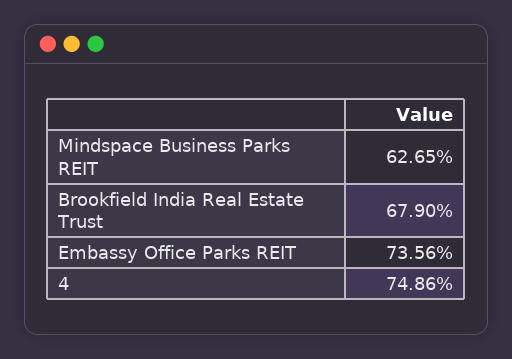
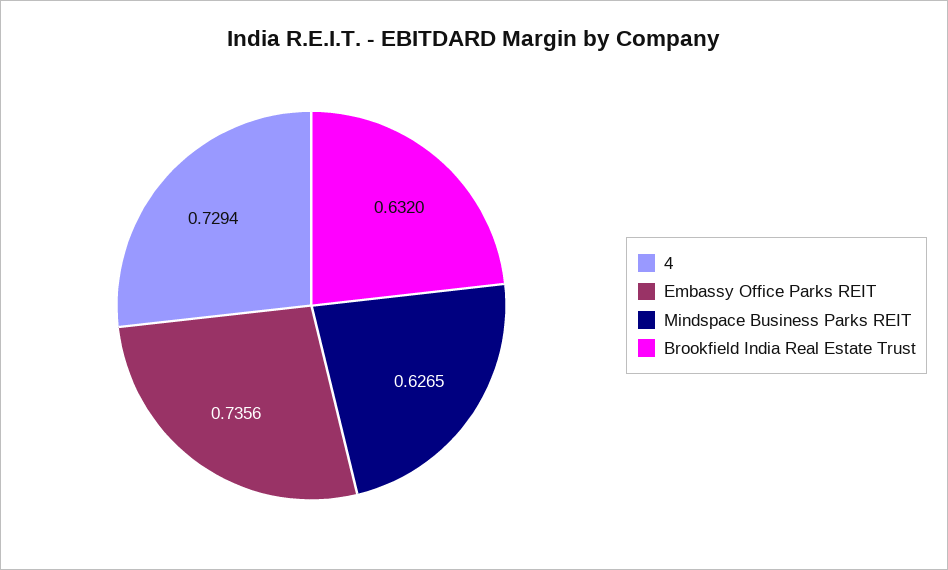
Brookfield India Real Estate Trust: 0.679 -> 0.632
4: 0.7486 -> 0.7294

